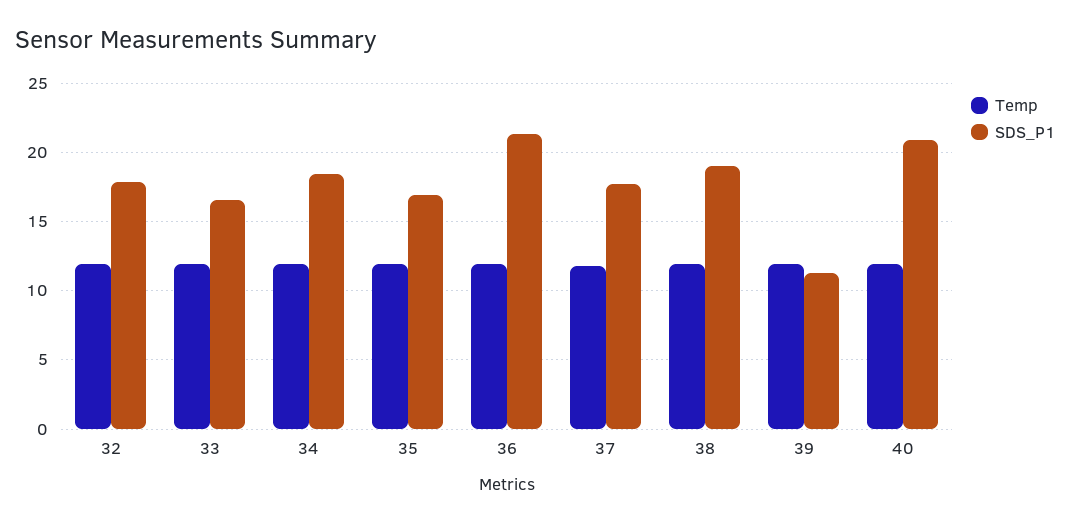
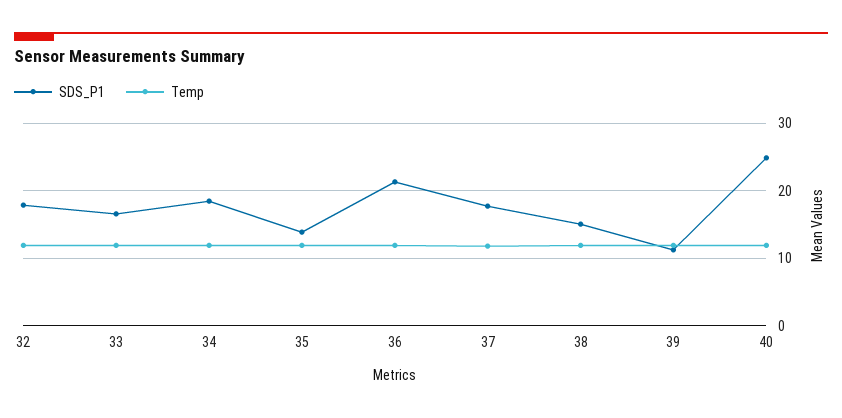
SDS_P1, 35: 17 -> 14
SDS_P1, 38: 19 -> 15
SDS_P1, 40: 21 -> 25

